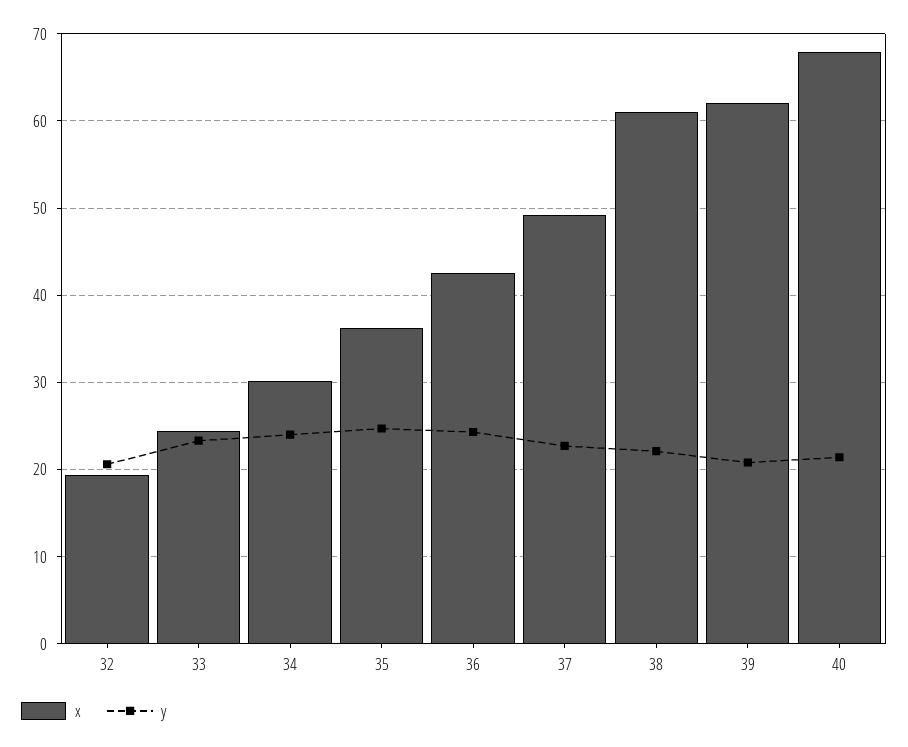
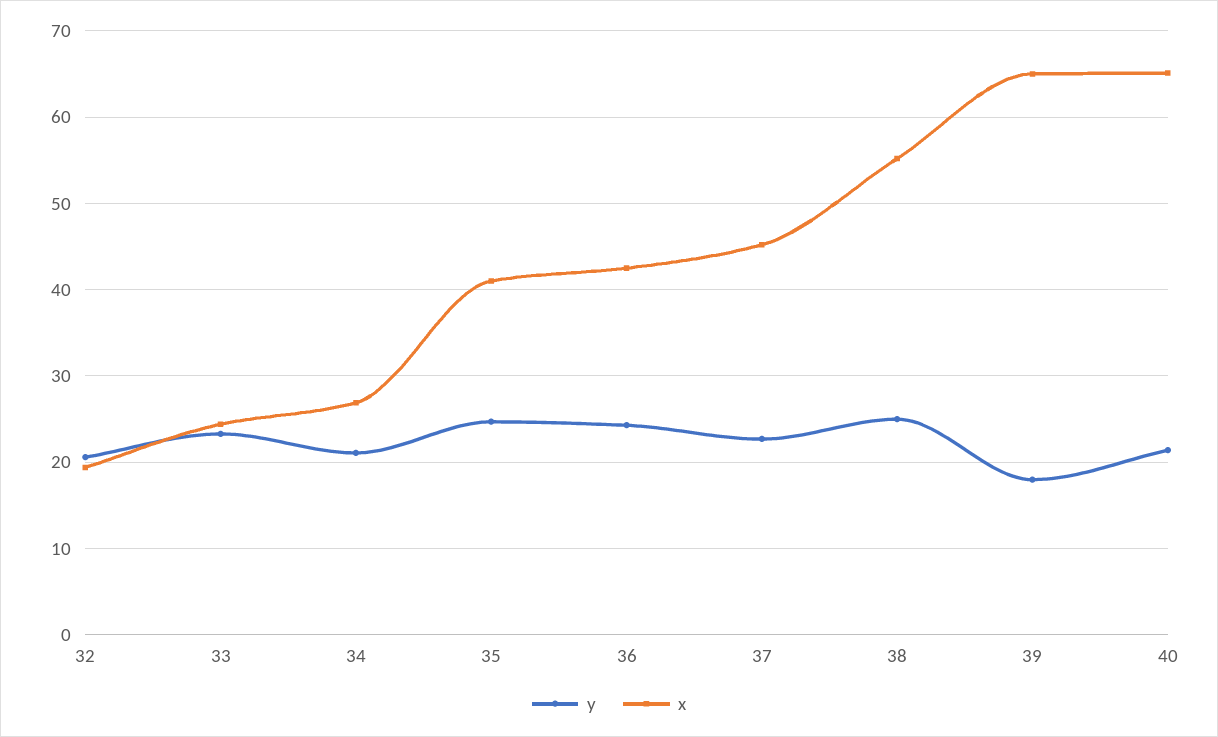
x, 34: 30 -> 27
y, 34: 24 -> 21
x, 35: 36 -> 41
x, 37: 49 -> 45
x, 38: 61 -> 55
y, 38: 22 -> 25
x, 39: 62 -> 65
y, 39: 21 -> 18
x, 40: 68 -> 65

